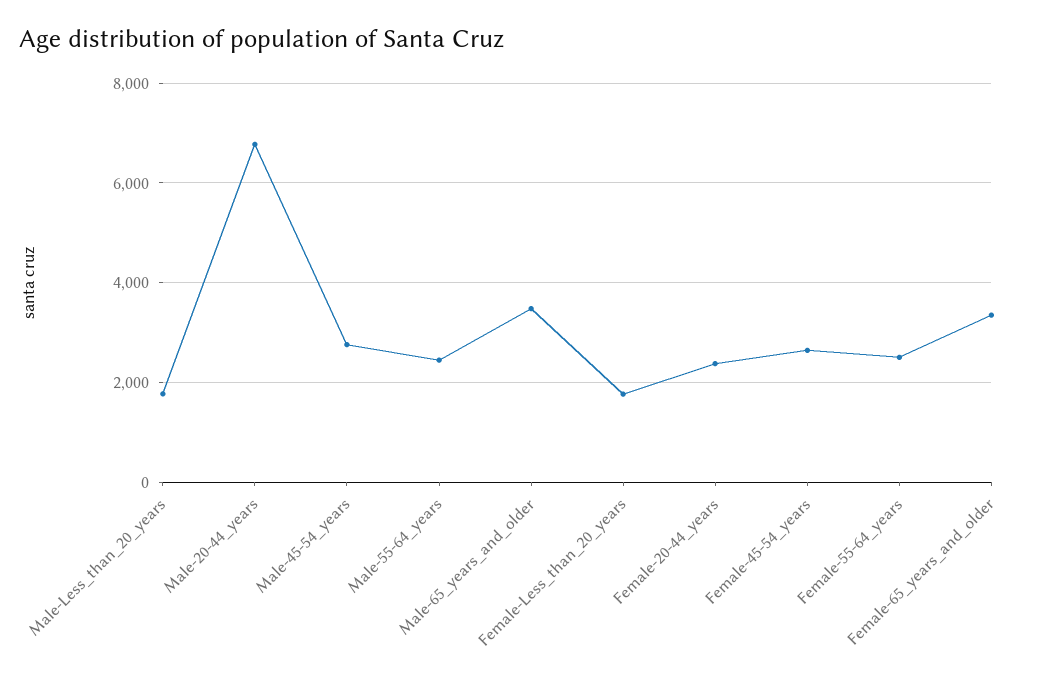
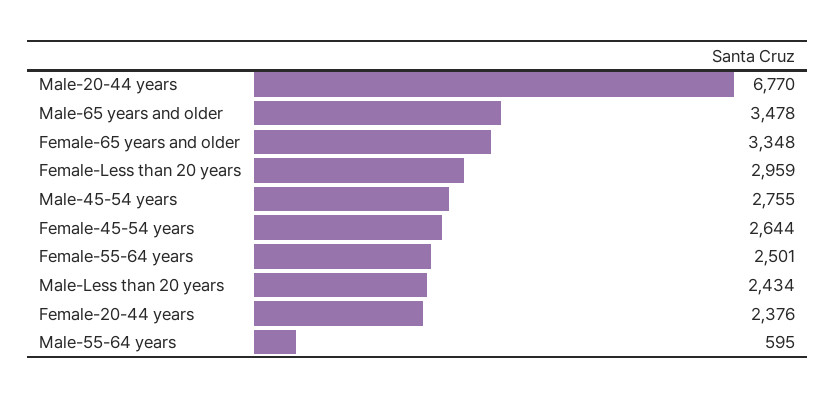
Male-Less_than_20_years: 1800 -> 2434
Male-55-64_years: 2400 -> 595
Female-Less_than_20_years: 1800 -> 2959

